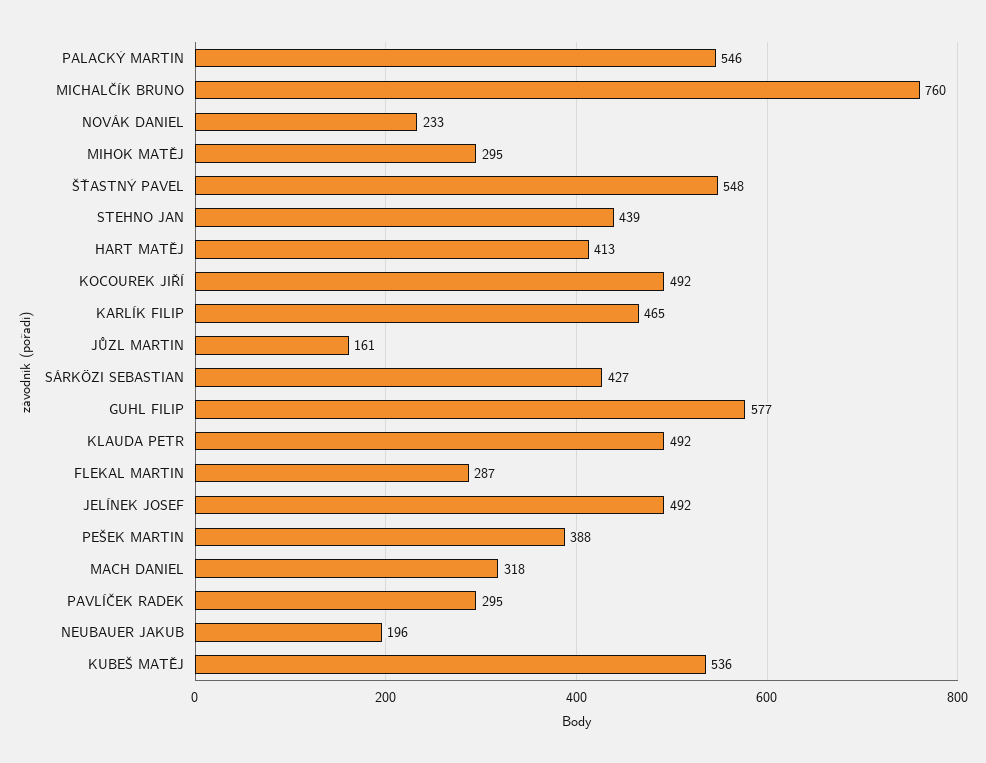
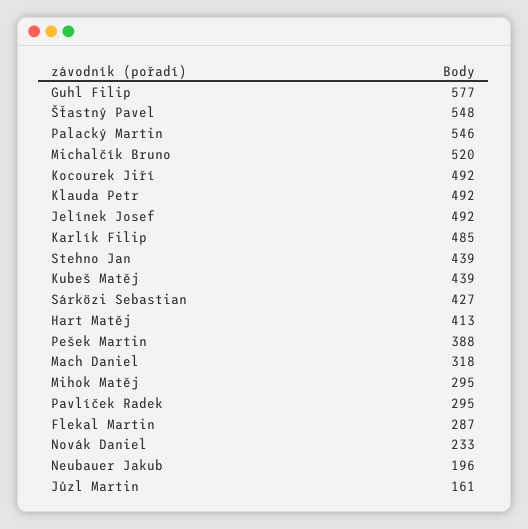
MICHALČÍK BRUNO: 760 -> 520
KARLÍK FILIP: 465 -> 485
KUBEŠ MATĚJ: 536 -> 439

